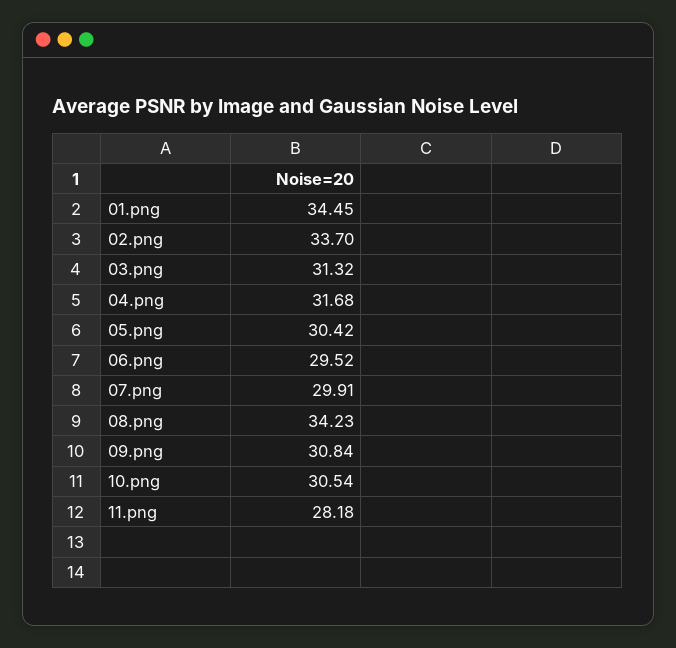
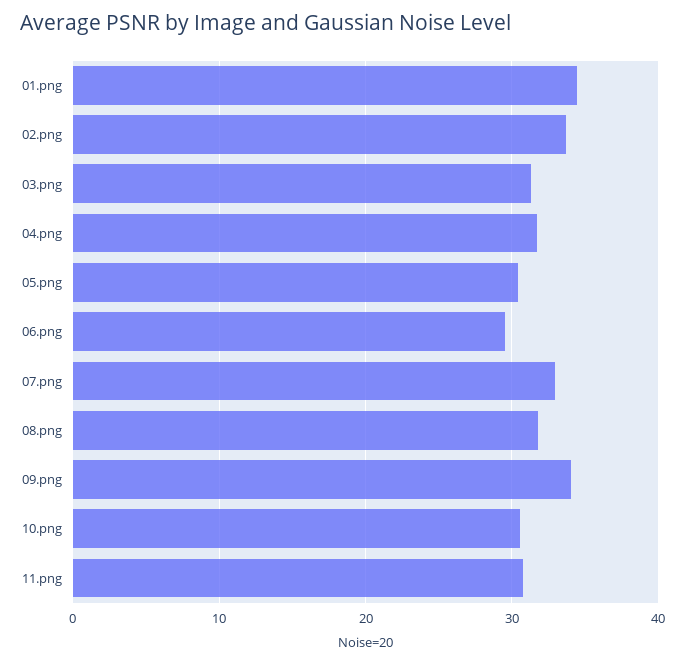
07.png: 29.91 -> 33
08.png: 34.23 -> 32
09.png: 30.84 -> 34
11.png: 28.18 -> 31

